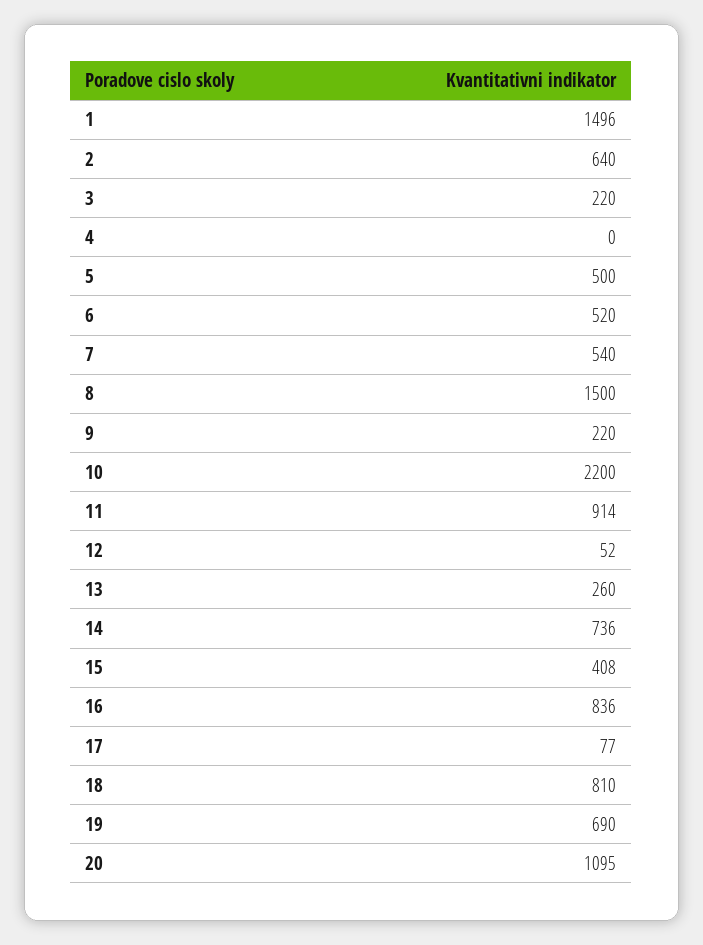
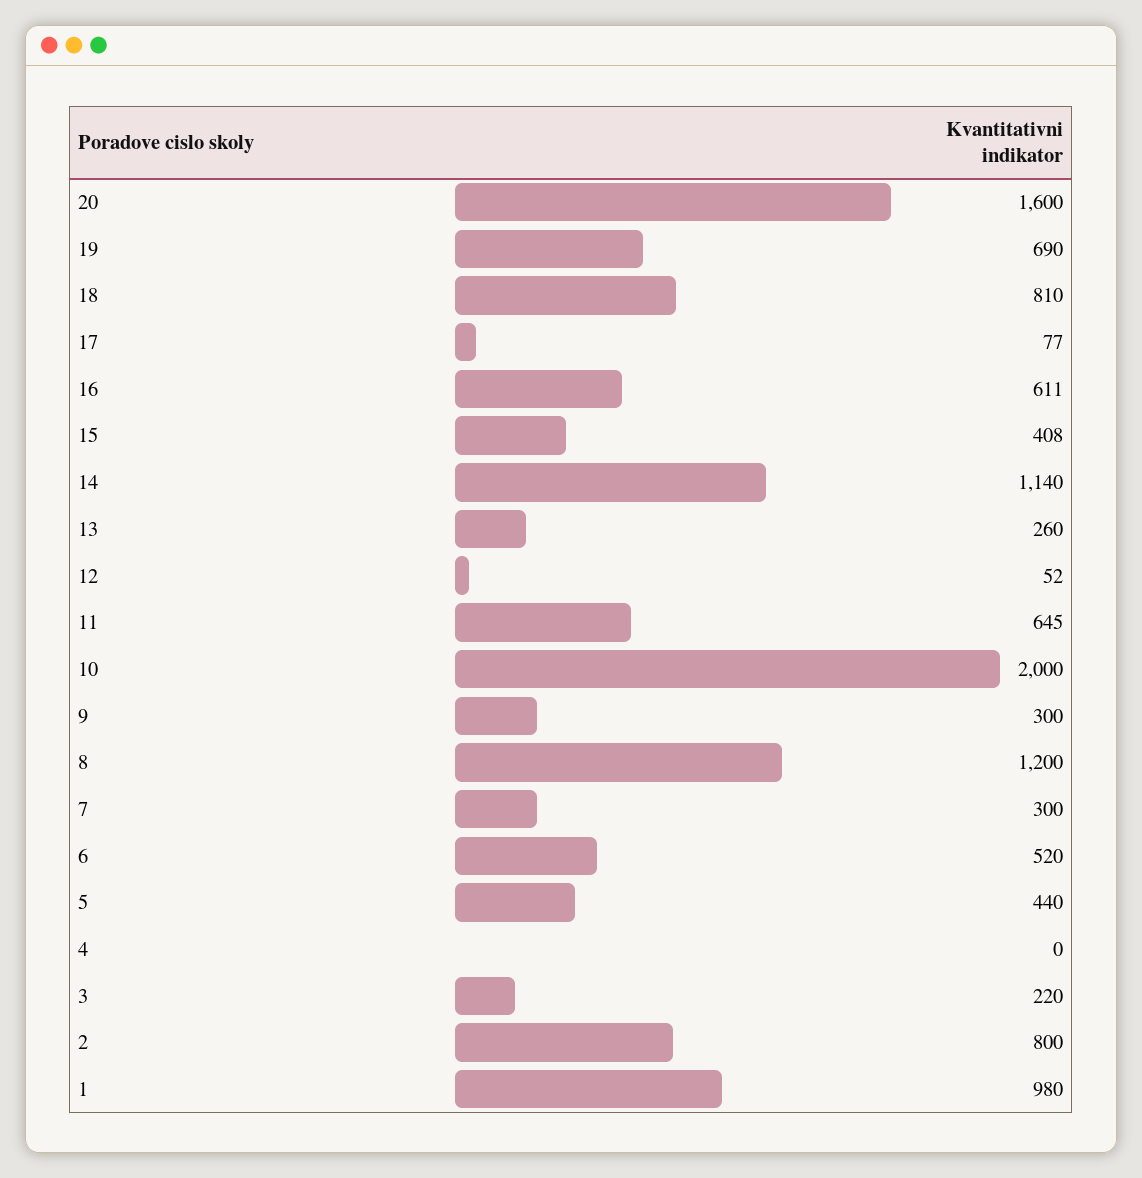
1: 1496 -> 980
2: 640 -> 800
5: 500 -> 440
7: 540 -> 300
8: 1500 -> 1200
9: 220 -> 300
10: 2200 -> 2000
11: 914 -> 645
14: 736 -> 1140
16: 836 -> 611
20: 1095 -> 1600

